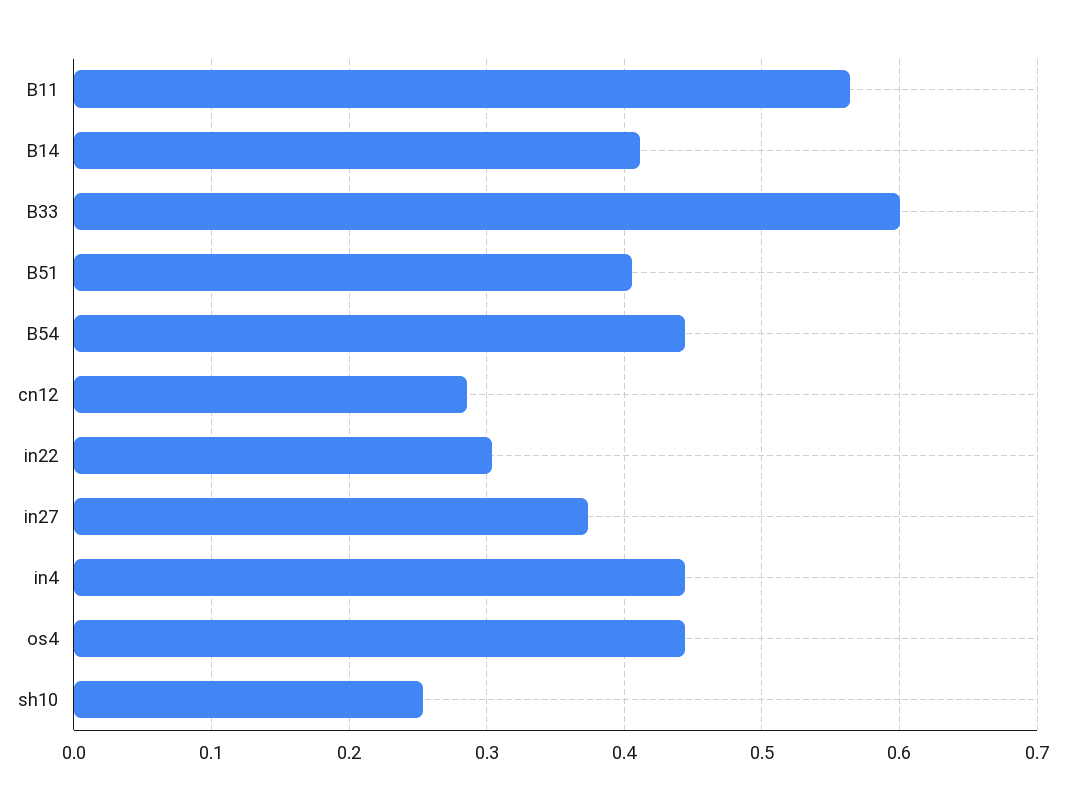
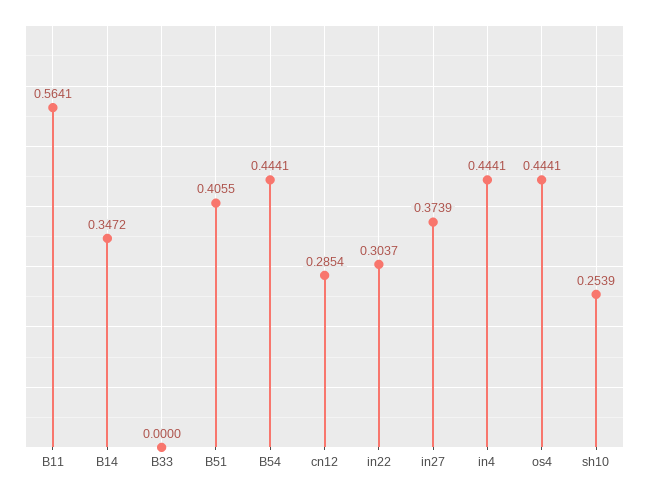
B14: 0.41 -> 0.3472
B33: 0.6 -> 0

